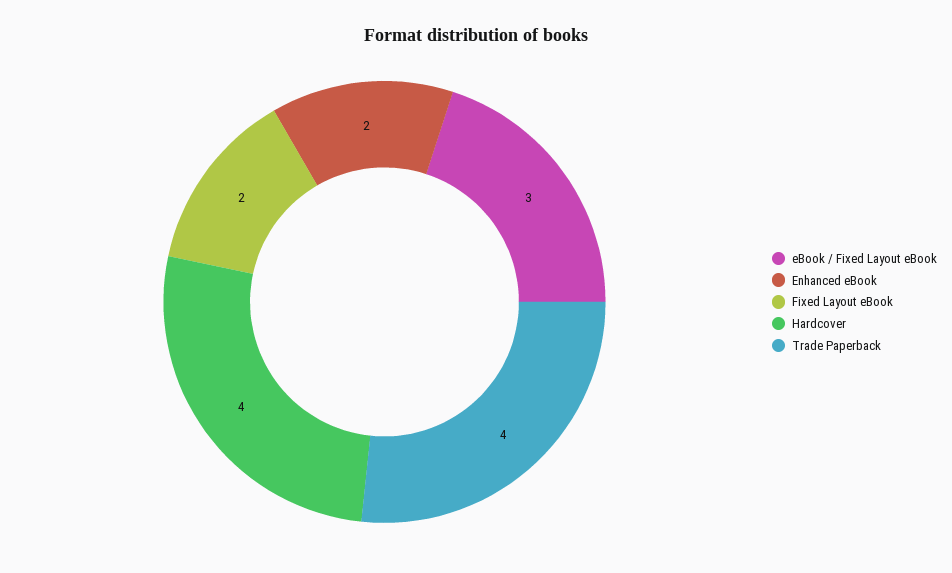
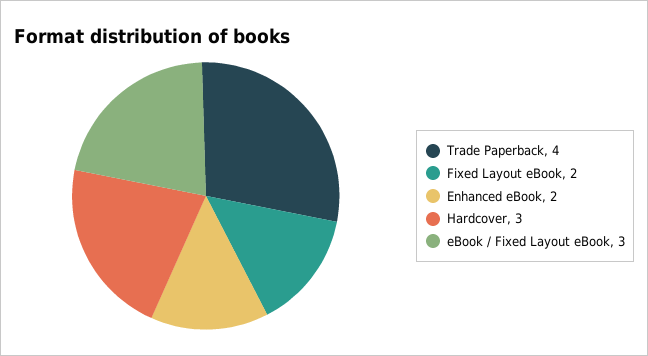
Hardcover: 4 -> 3

